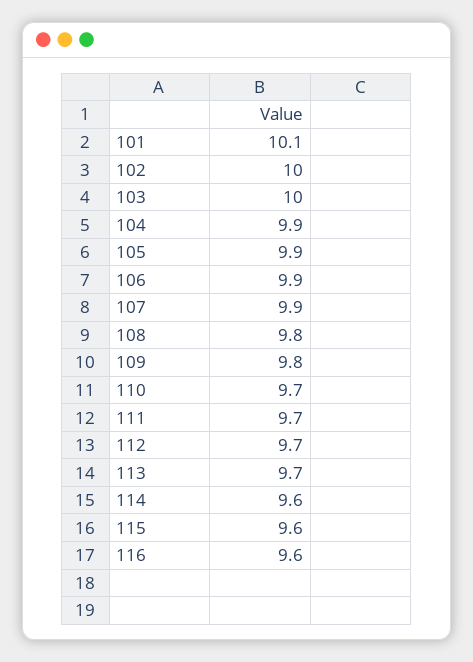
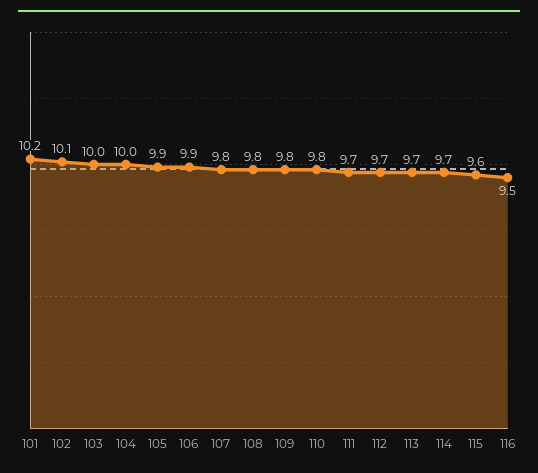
101: 10.1 -> 10.2
102: 10 -> 10.1
104: 9.9 -> 10
107: 9.9 -> 9.8
110: 9.7 -> 9.8
114: 9.6 -> 9.7
116: 9.6 -> 9.5

